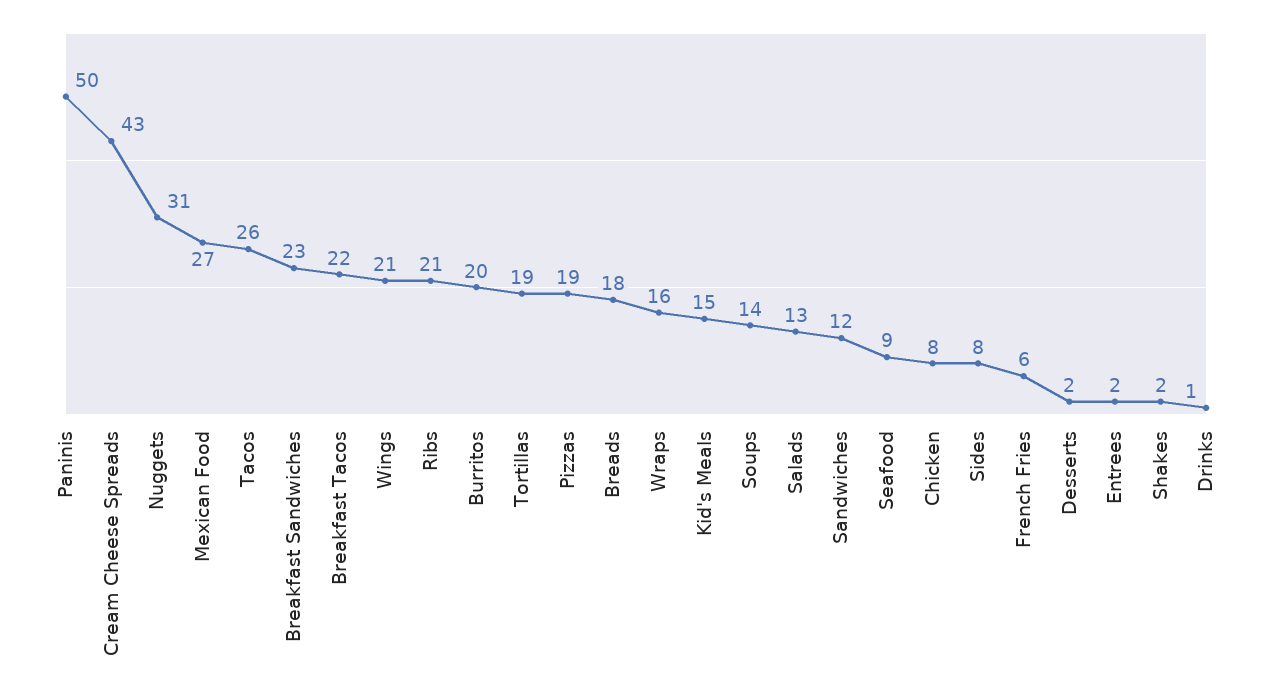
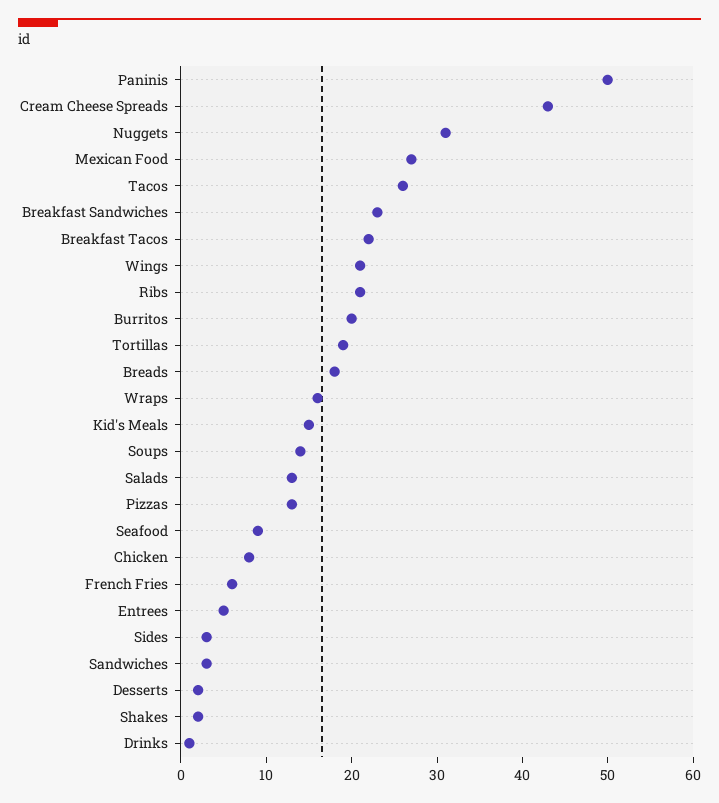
Pizzas: 19 -> 13
Sandwiches: 12 -> 3
Sides: 8 -> 3
Entrees: 2 -> 5

